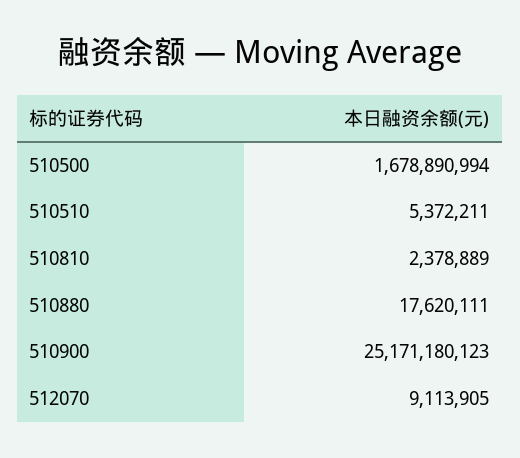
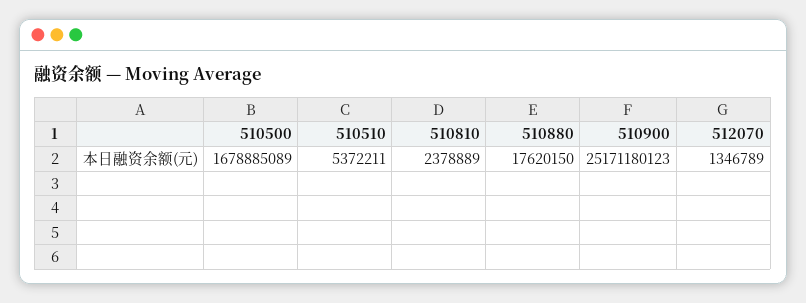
510500: 1678890994 -> 1678885089
510880: 17620111 -> 17620150
512070: 9113905 -> 1346789

